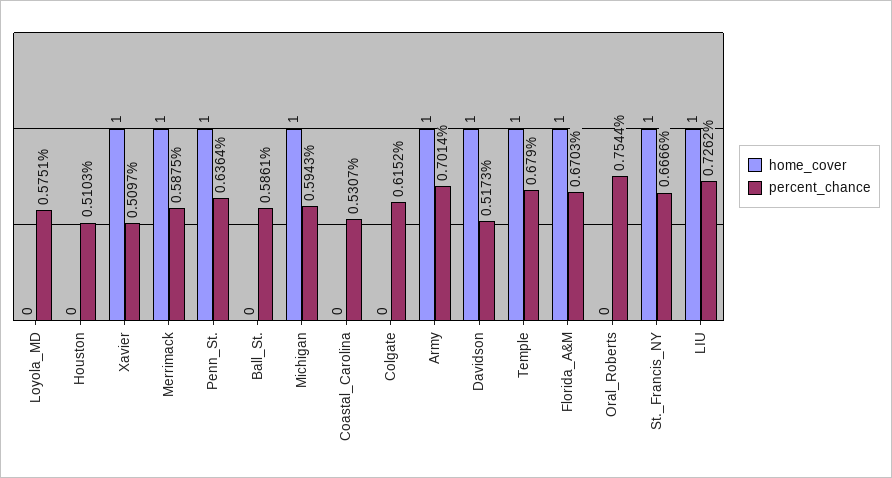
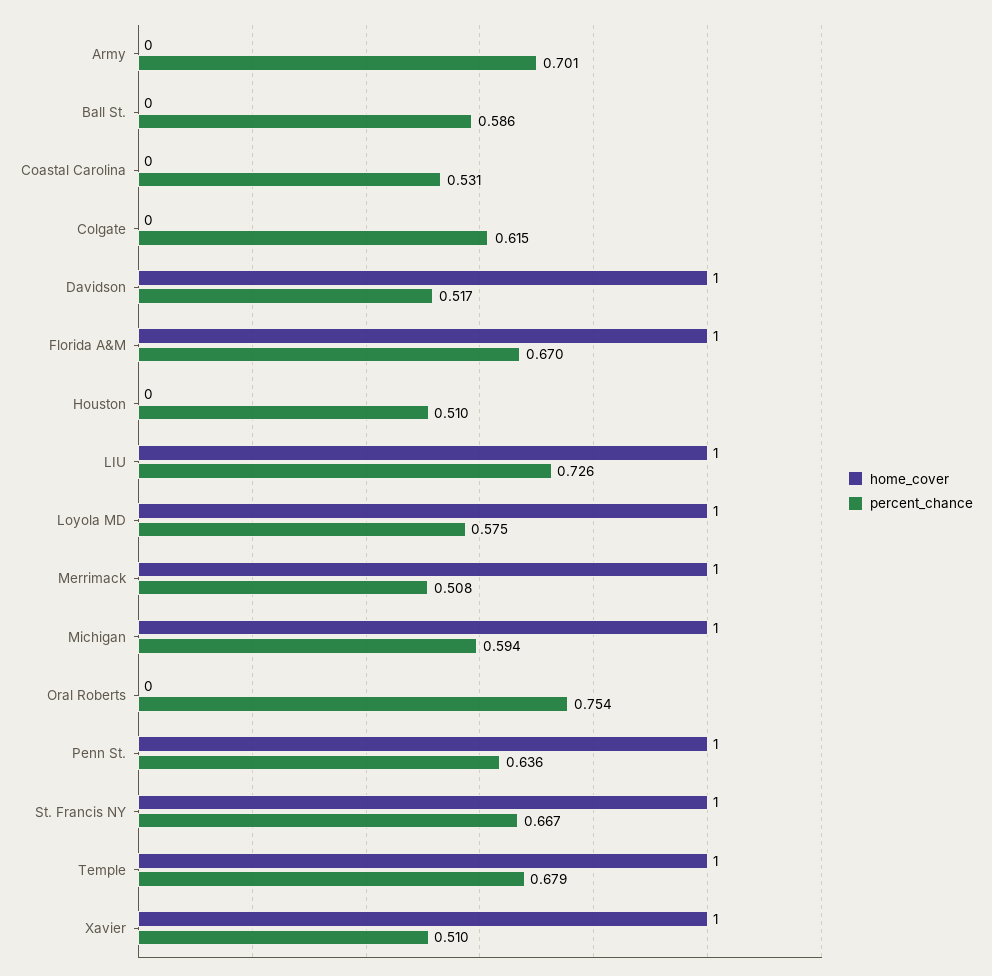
home_cover, Loyola_MD: 0 -> 1
percent_chance, Merrimack: 0.5875 -> 0.508
home_cover, Army: 1 -> 0

